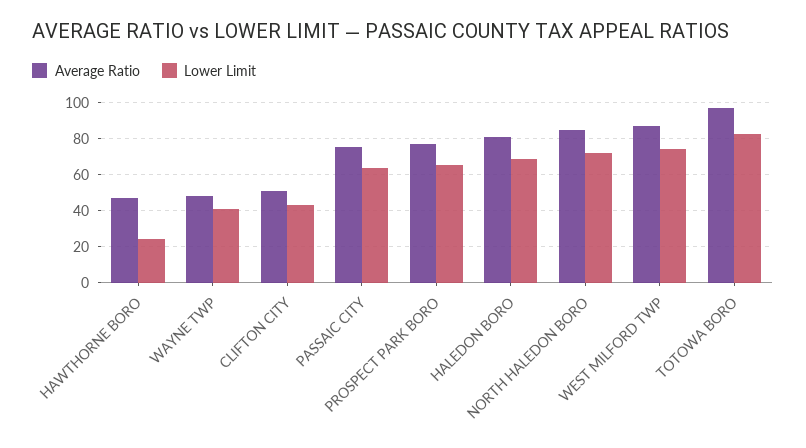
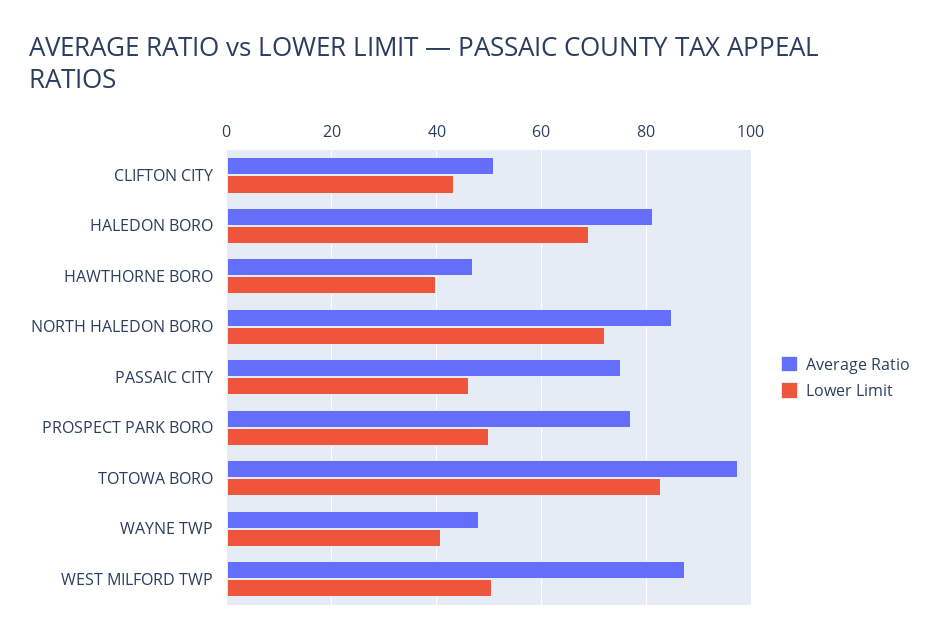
Lower Limit, HAWTHORNE BORO: 25 -> 40
Lower Limit, PASSAIC CITY: 65 -> 46
Lower Limit, PROSPECT PARK BORO: 65 -> 50
Lower Limit, WEST MILFORD TWP: 75 -> 50

